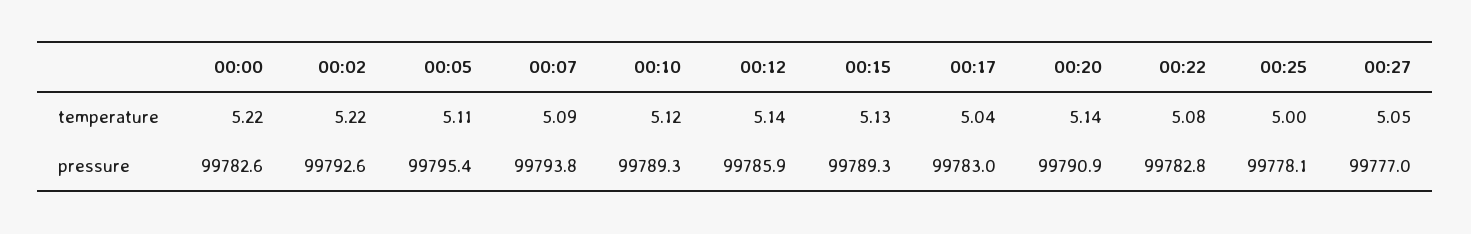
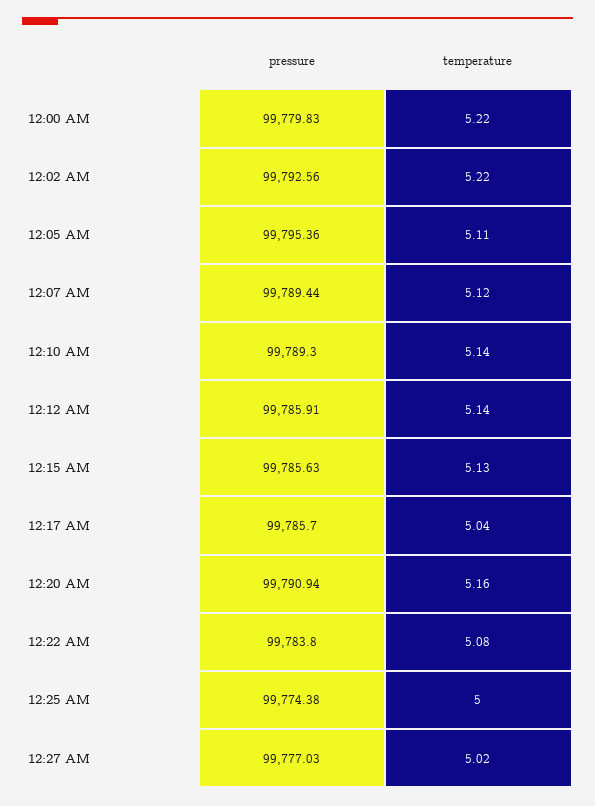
00:07, temperature: 5.09 -> 5.12
00:10, temperature: 5.12 -> 5.14
00:20, temperature: 5.14 -> 5.16
00:27, temperature: 5.05 -> 5.02
00:00, pressure: 99782.6 -> 99779.83
00:07, pressure: 99793.8 -> 99789.44
00:15, pressure: 99789.3 -> 99785.63
00:17, pressure: 99783 -> 99785.7
00:22, pressure: 99782.8 -> 99783.8
00:25, pressure: 99778.1 -> 99774.38

